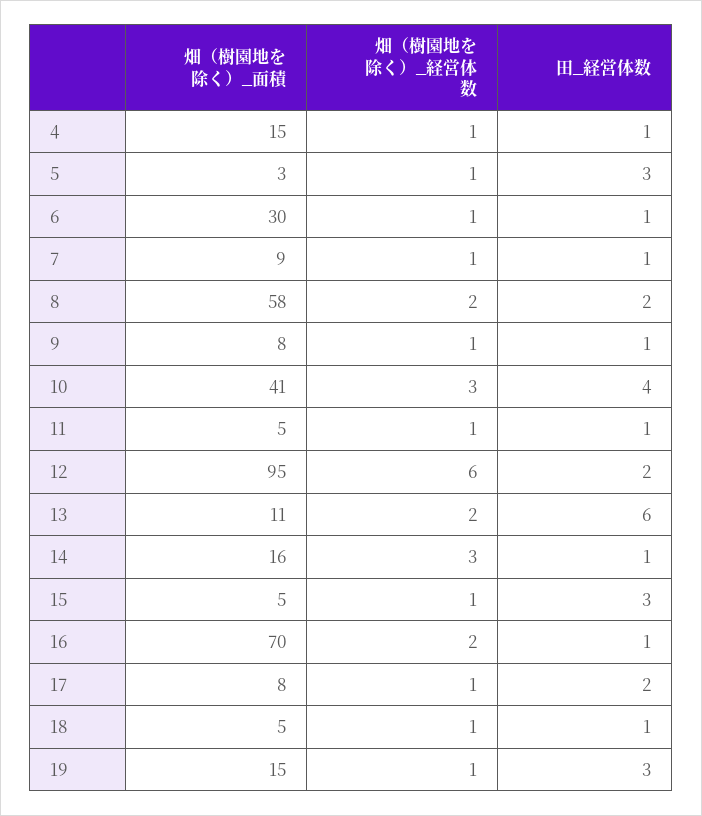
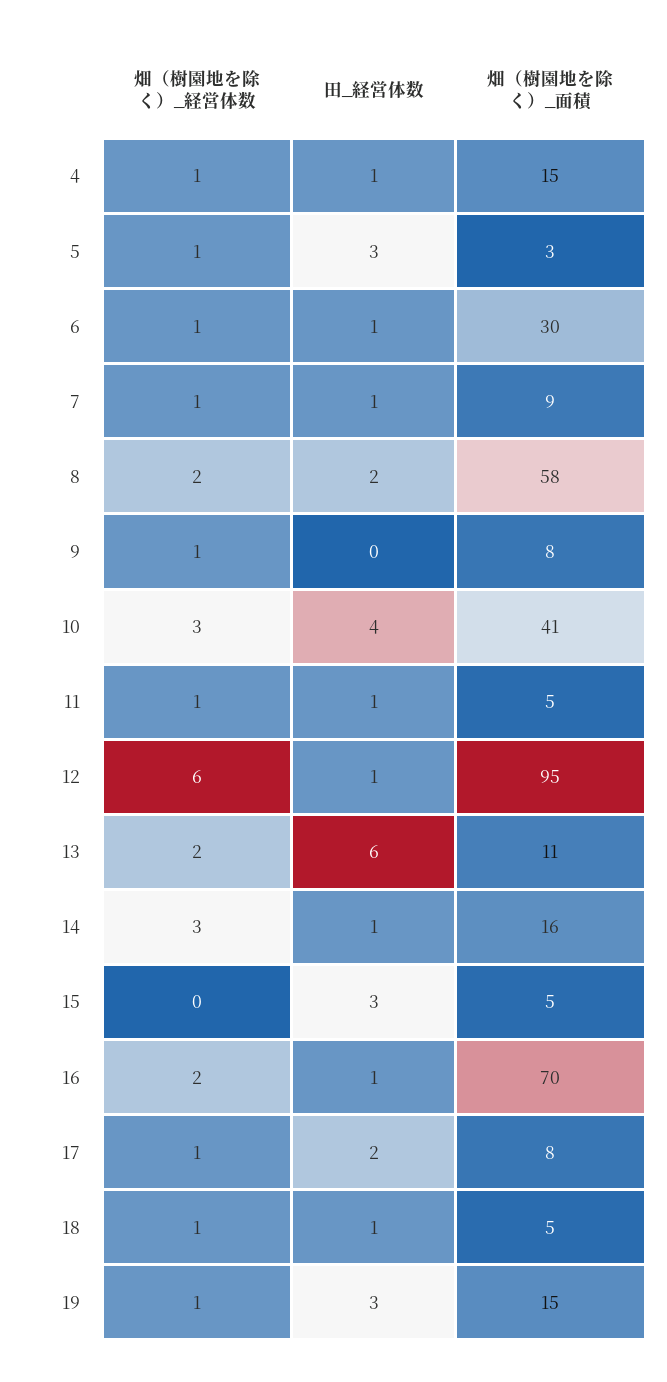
田_経営体数, 9: 1 -> 0
田_経営体数, 12: 2 -> 1
畑（樹園地を除く）_経営体数, 15: 1 -> 0

